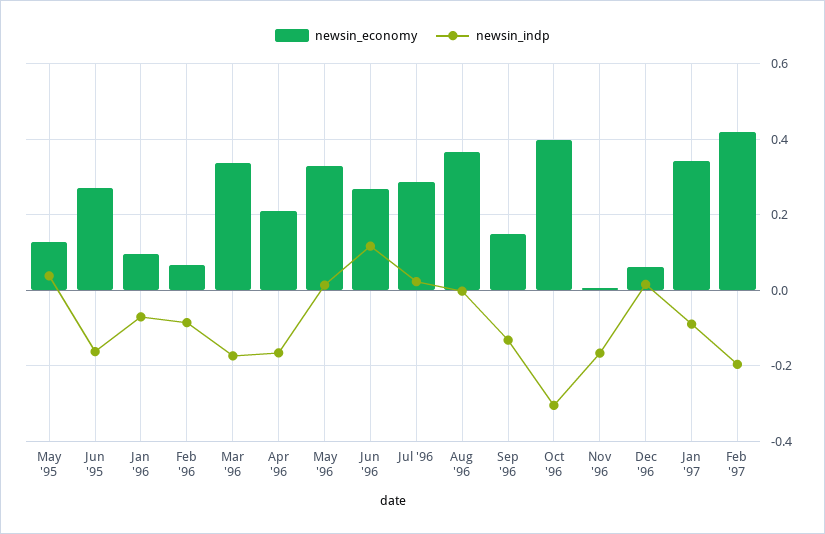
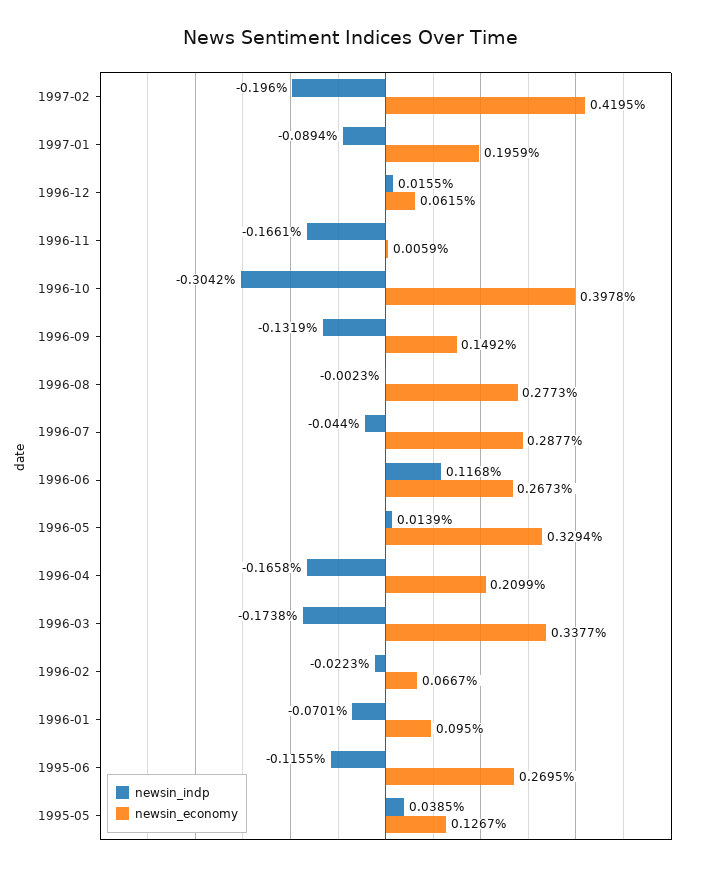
newsin_indp, Jun '95: -0.16 -> -0.1155
newsin_indp, Feb '96: -0.08 -> -0.0223
newsin_indp, Jul '96: 0.02 -> -0.044
newsin_economy, Aug '96: 0.36 -> 0.2773
newsin_economy, Jan '97: 0.34 -> 0.1959

